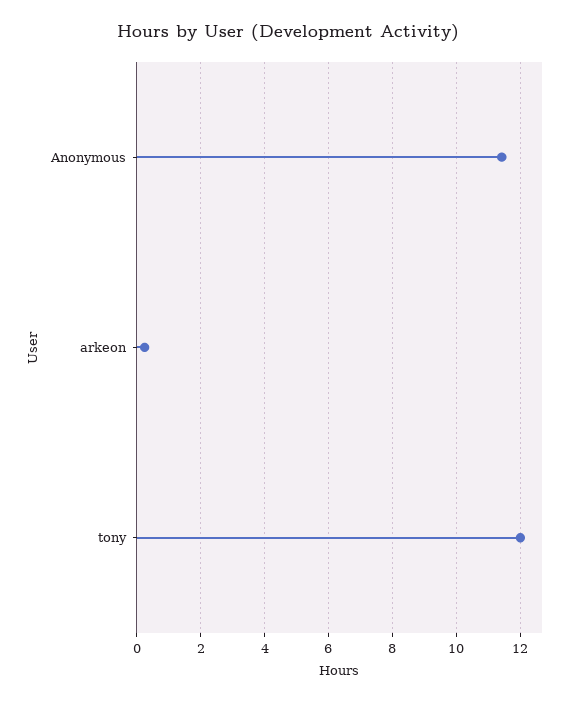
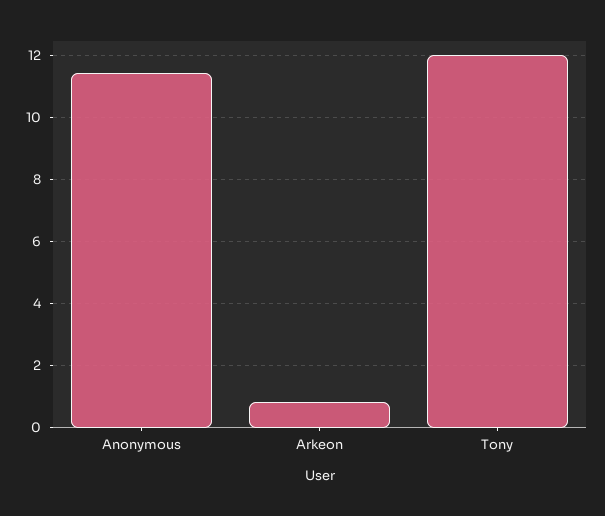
arkeon: 0.2 -> 0.8

